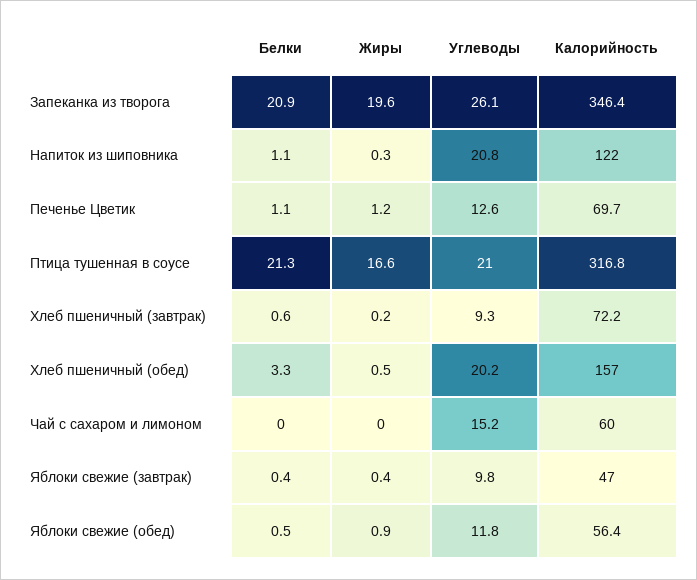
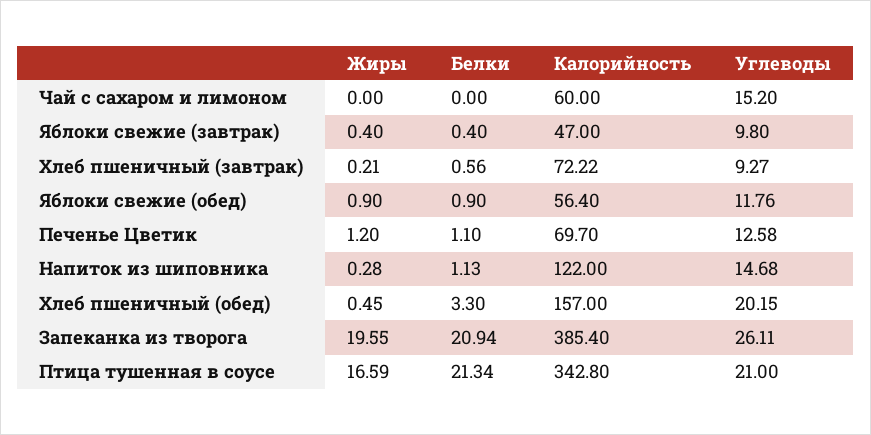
Калорийность, Запеканка из творога: 346.4 -> 385.4
Углеводы, Напиток из шиповника: 20.8 -> 14.68
Калорийность, Птица тушенная в соусе: 316.8 -> 342.8
Белки, Яблоки свежие (обед): 0.5 -> 0.9

